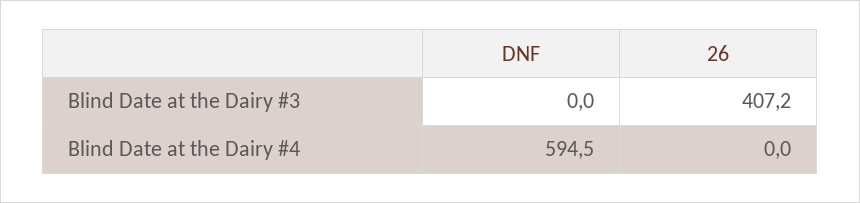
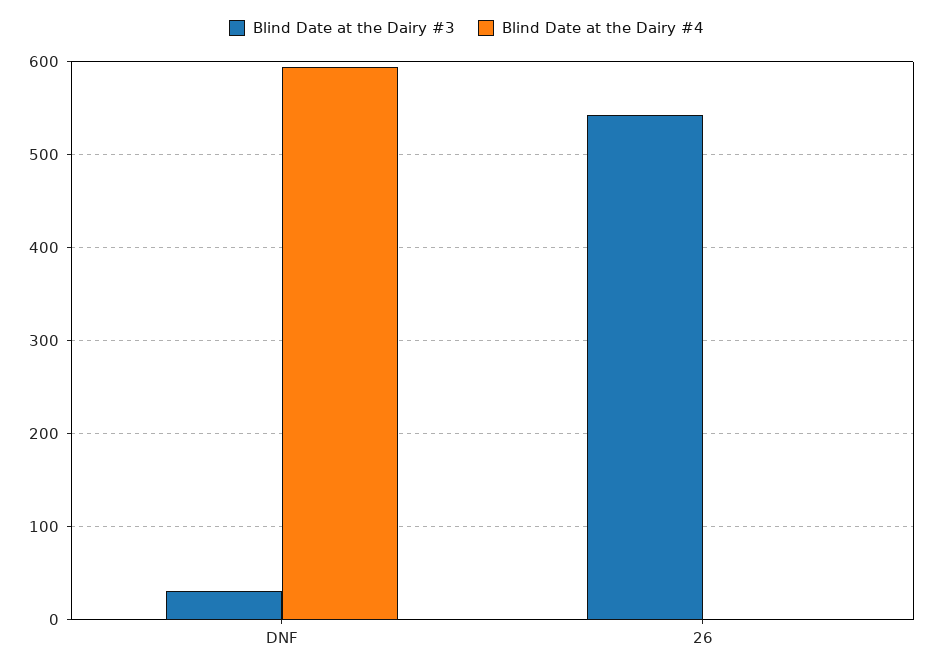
Blind Date at the Dairy #3, DNF: 0 -> 30
Blind Date at the Dairy #3, 26: 407.2 -> 540

